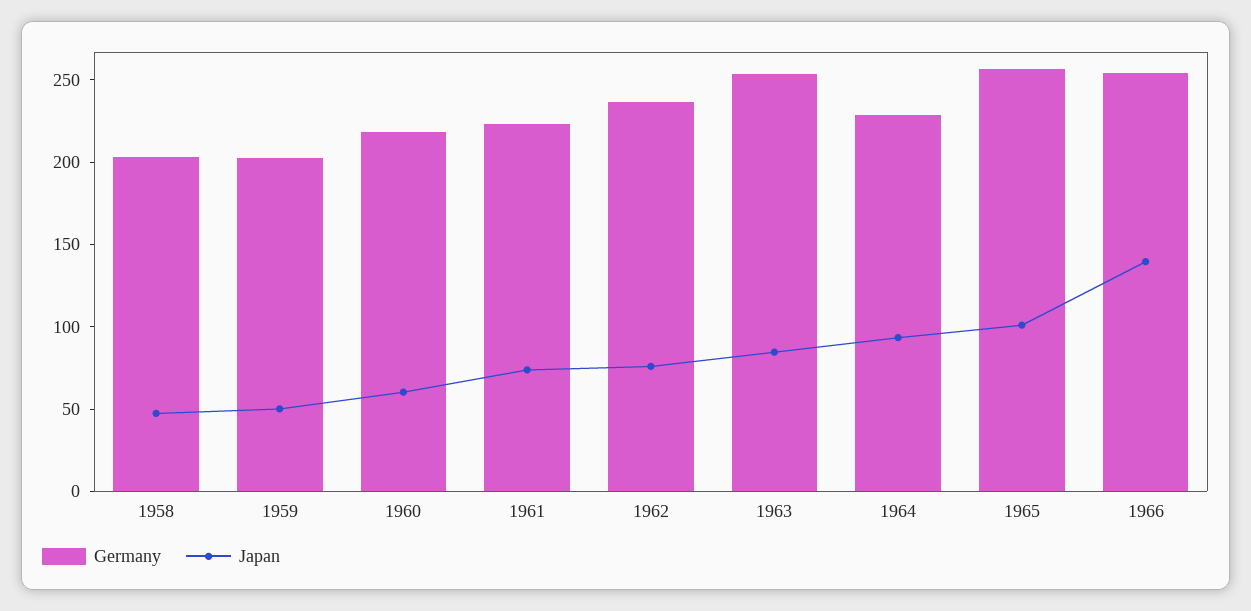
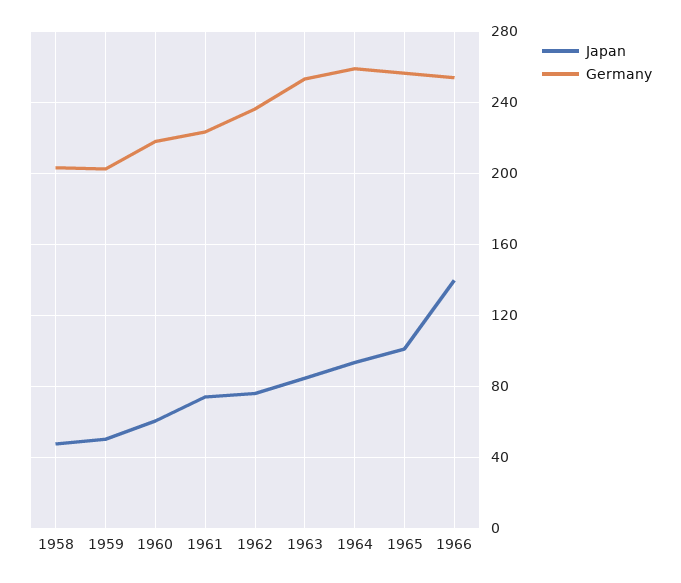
Germany, 1964: 230 -> 260

